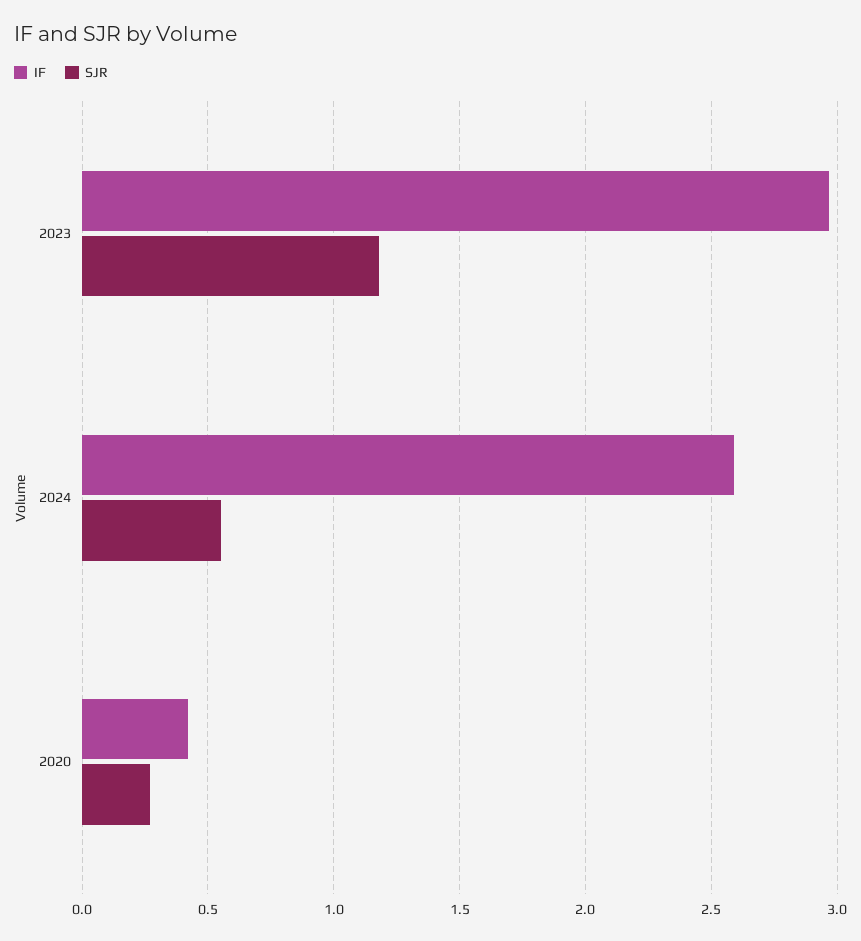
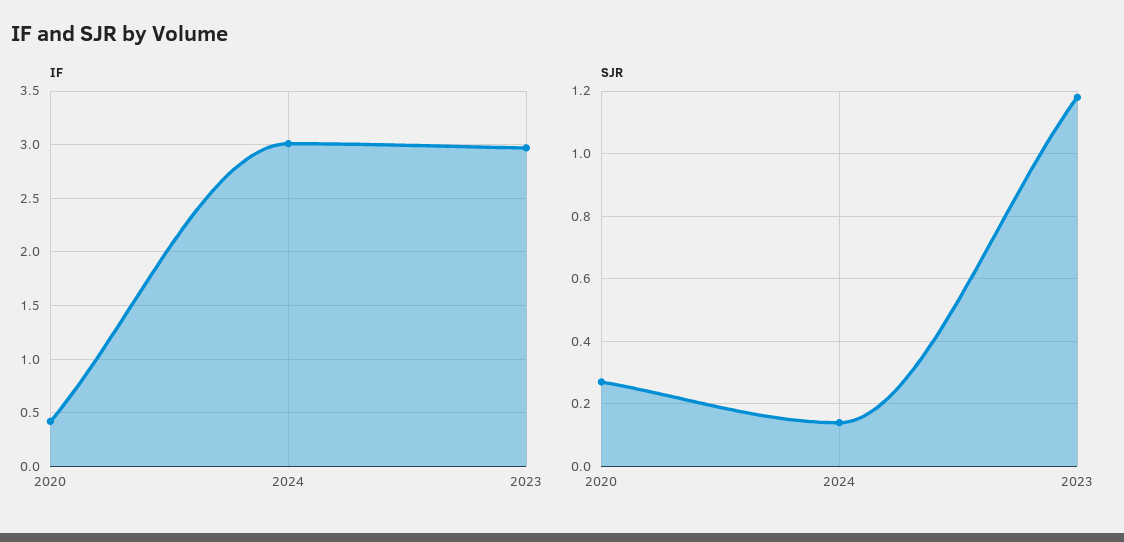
IF, 2024: 2.6 -> 3
SJR, 2024: 0.55 -> 0.15

